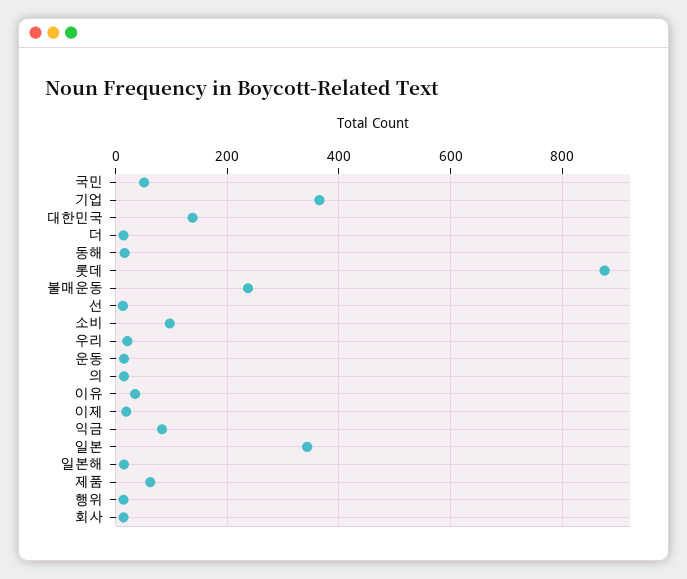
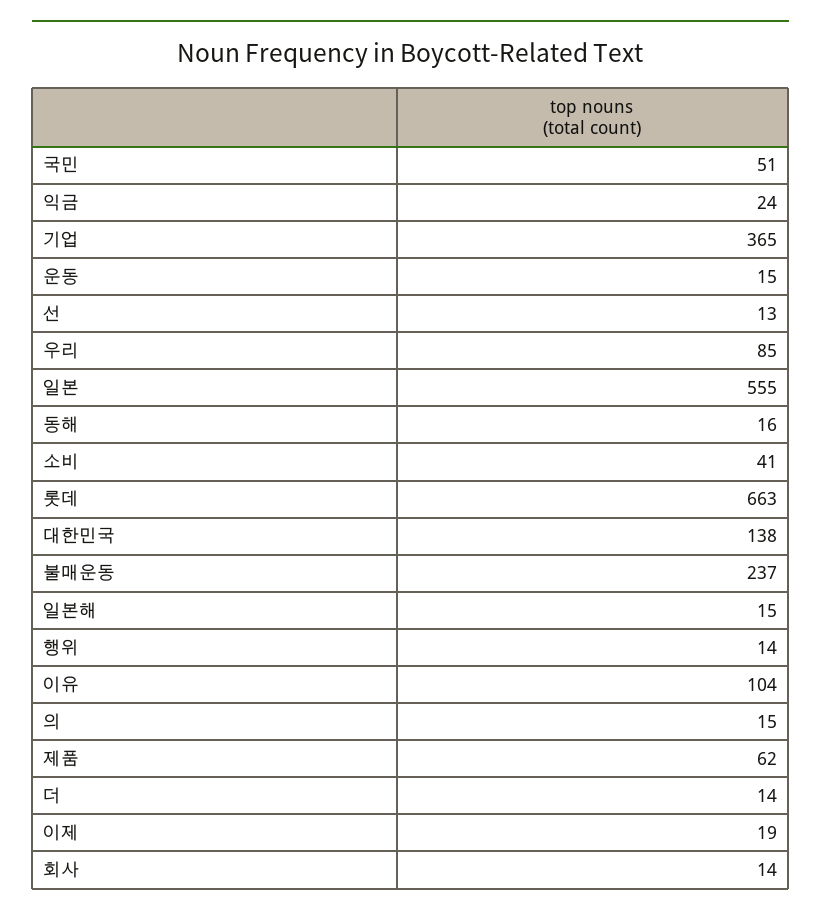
롯데: 880 -> 663
소비: 100 -> 41
우리: 20 -> 85
이유: 40 -> 104
익금: 80 -> 24
일본: 340 -> 555

